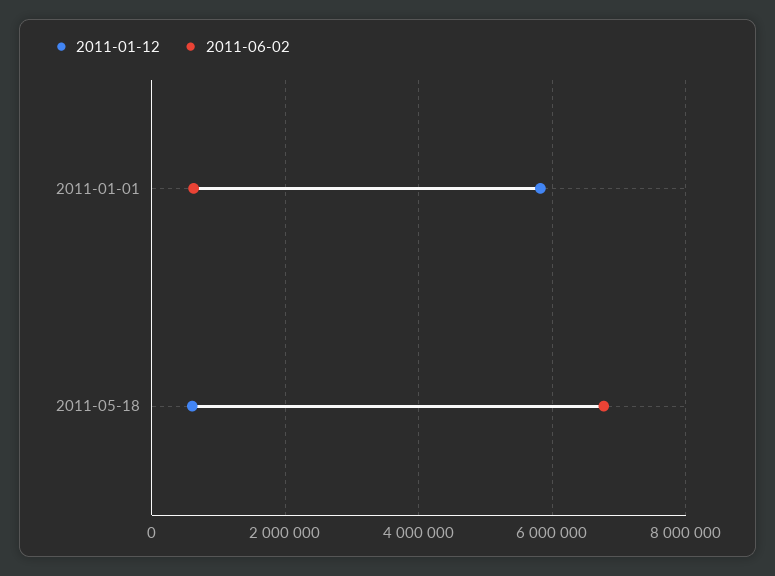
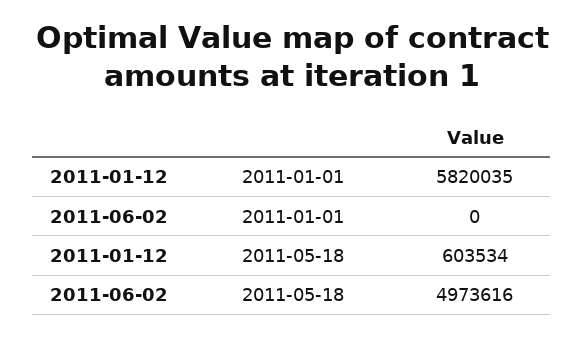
2011-06-02, 2011-01-01: 600000 -> 0
2011-06-02, 2011-05-18: 6800000 -> 4973616

